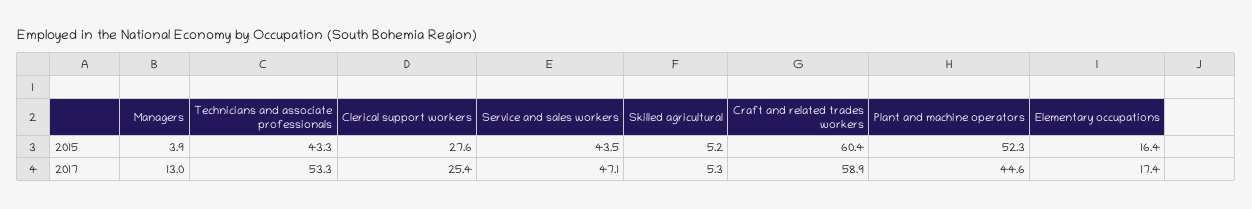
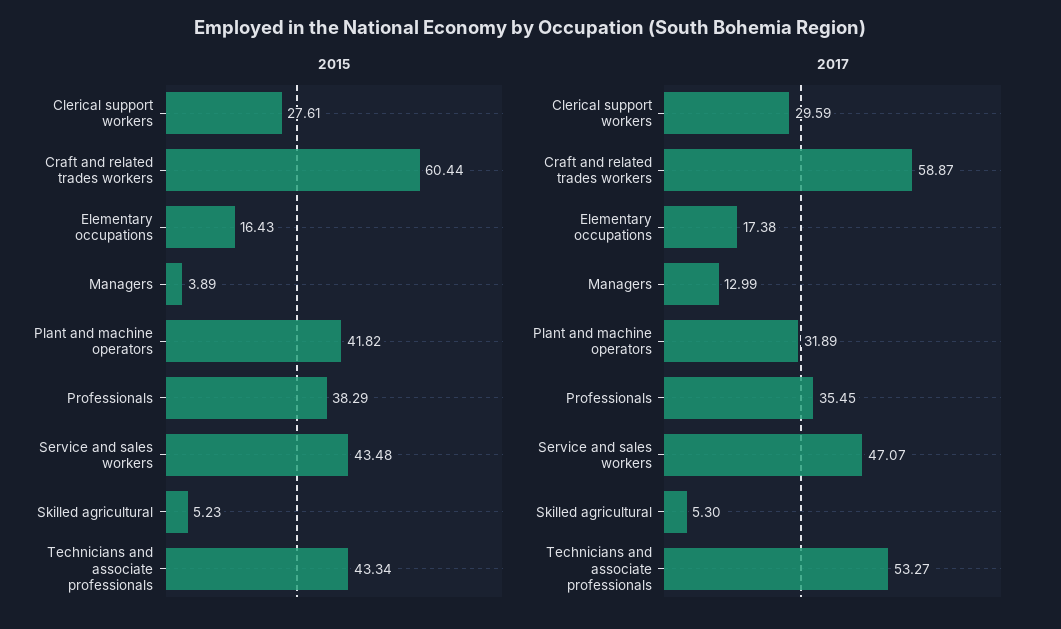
2015, Plant and machine operators: 52.3 -> 41.82
2017, Clerical support workers: 25.4 -> 29.59
2017, Plant and machine operators: 44.6 -> 31.89
2015, Professionals: none -> 38.29
2017, Professionals: none -> 35.45

